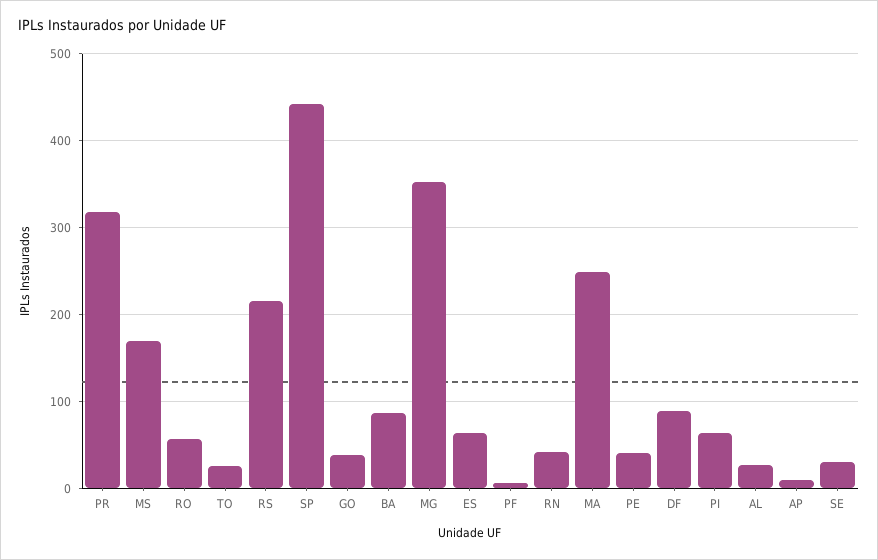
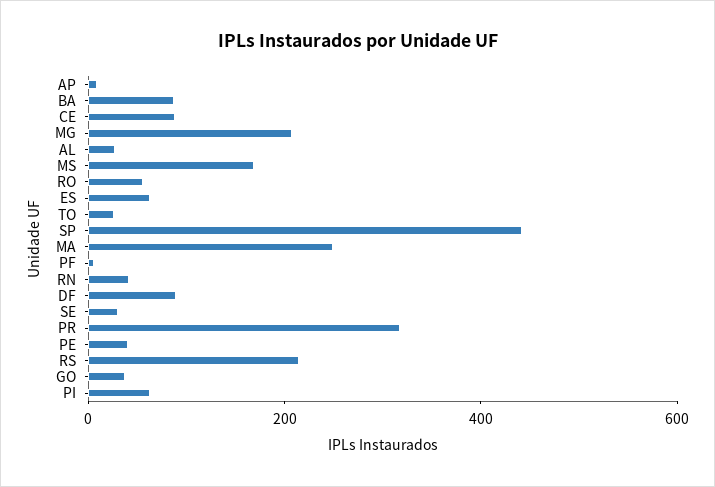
MG: 350 -> 200
CE: none -> 100

